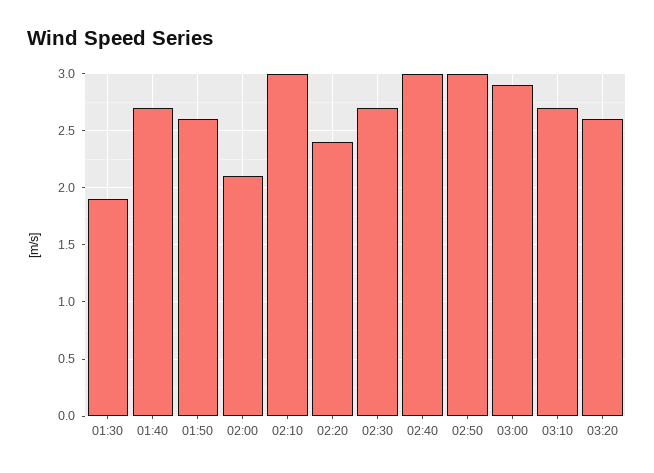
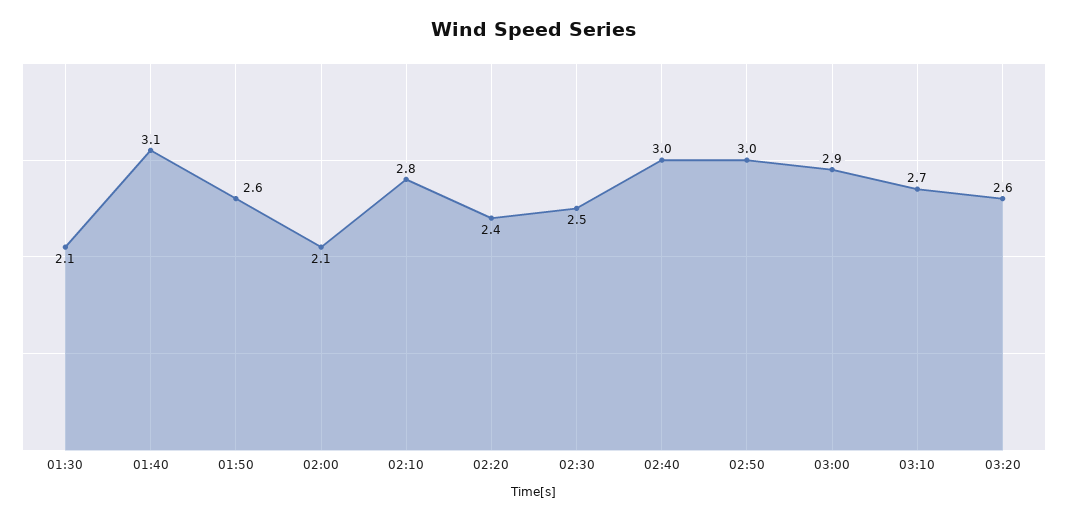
01:30: 1.9 -> 2.1
01:40: 2.7 -> 3.1
02:10: 3 -> 2.8
02:30: 2.7 -> 2.5

